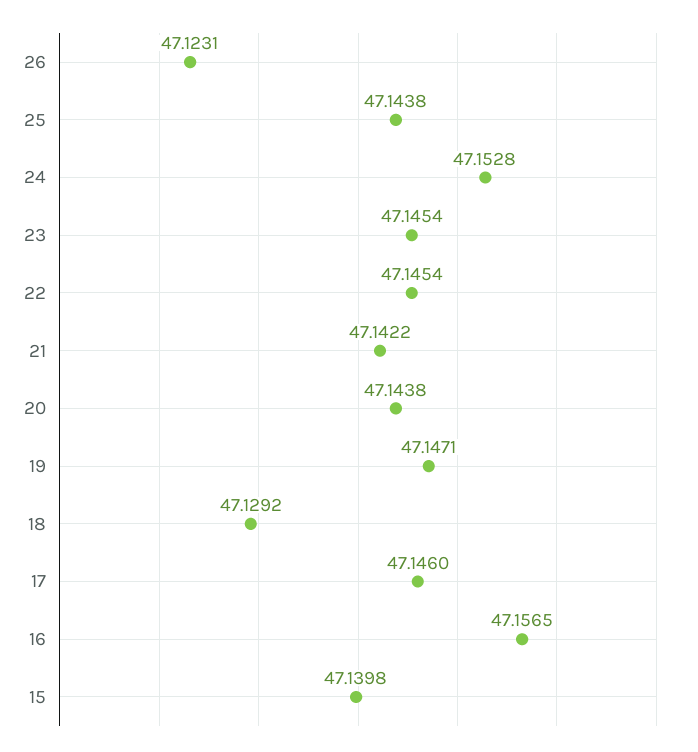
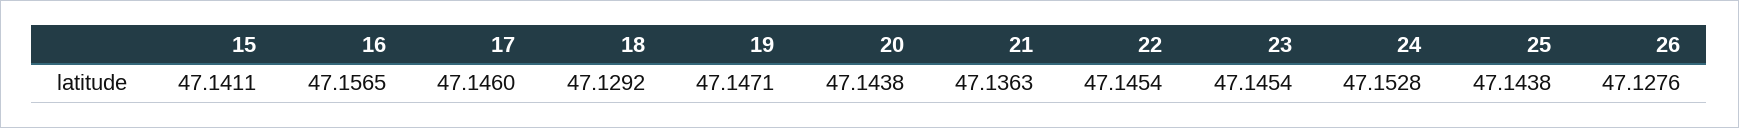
26: 47.1231 -> 47.1276
21: 47.1422 -> 47.1363
15: 47.1398 -> 47.1411

